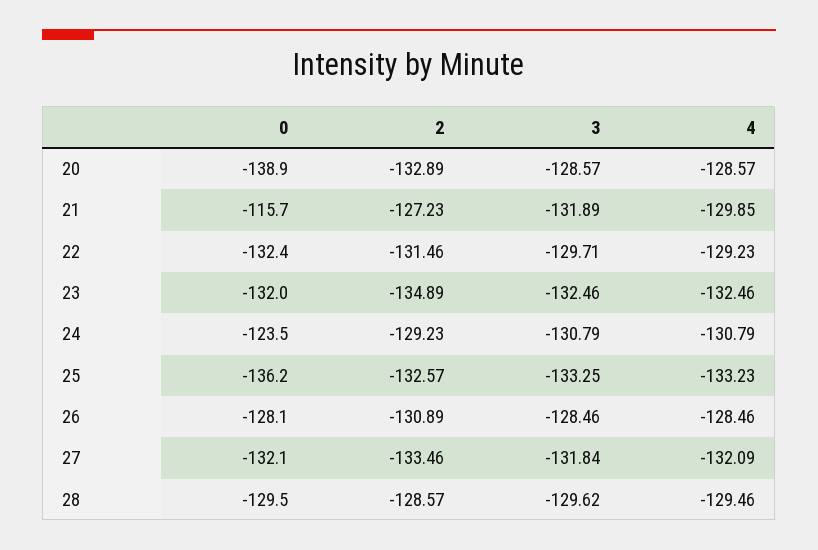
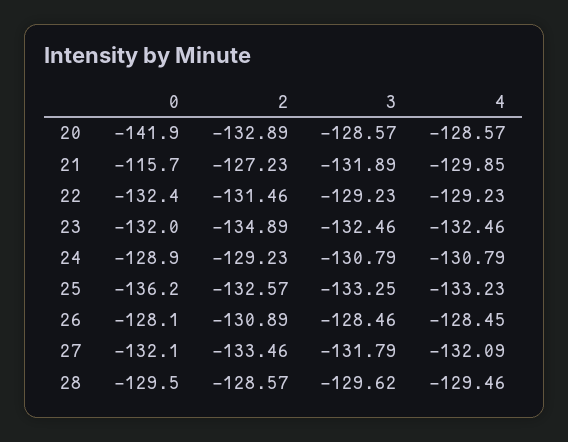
0, 20: -138.9 -> -141.9
3, 22: -129.71 -> -129.23
0, 24: -123.5 -> -128.9
4, 26: -128.46 -> -128.45
3, 27: -131.84 -> -131.79

